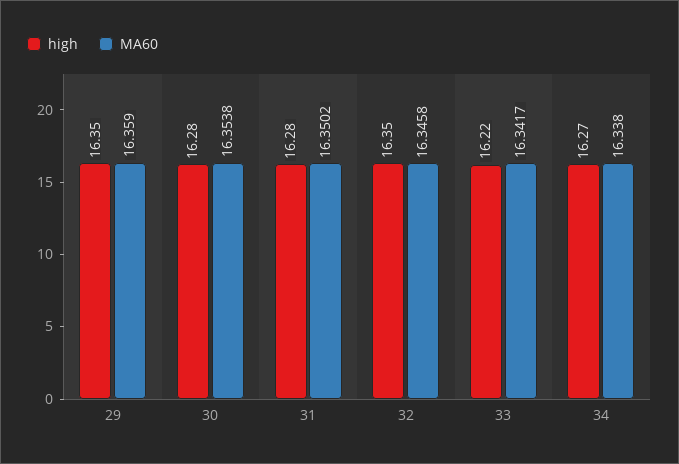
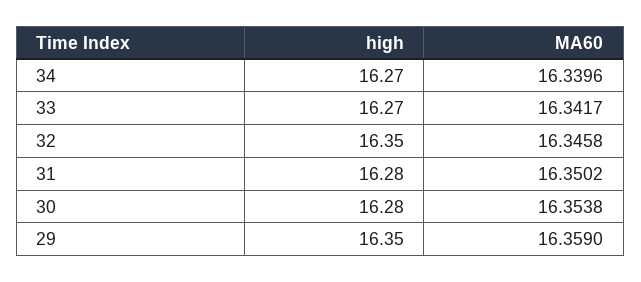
high, 33: 16.22 -> 16.27
MA60, 34: 16.338 -> 16.3396

